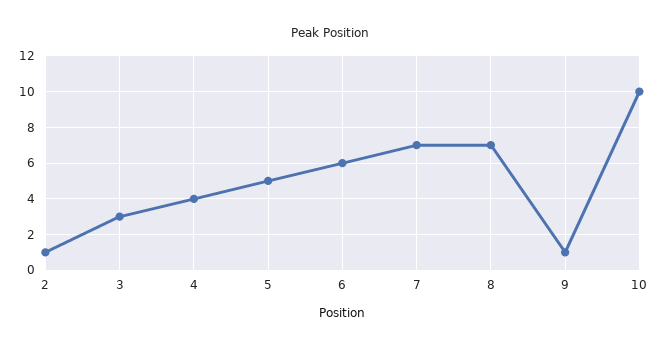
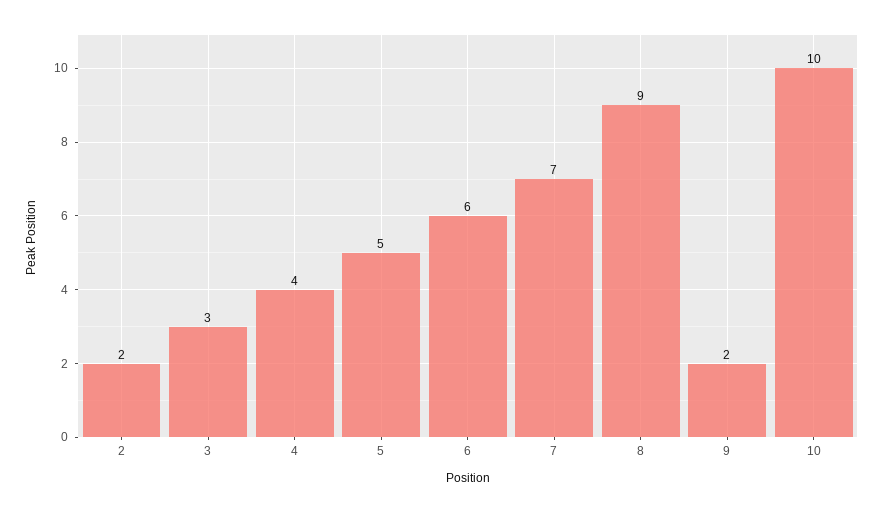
2: 1 -> 2
8: 7 -> 9
9: 1 -> 2

